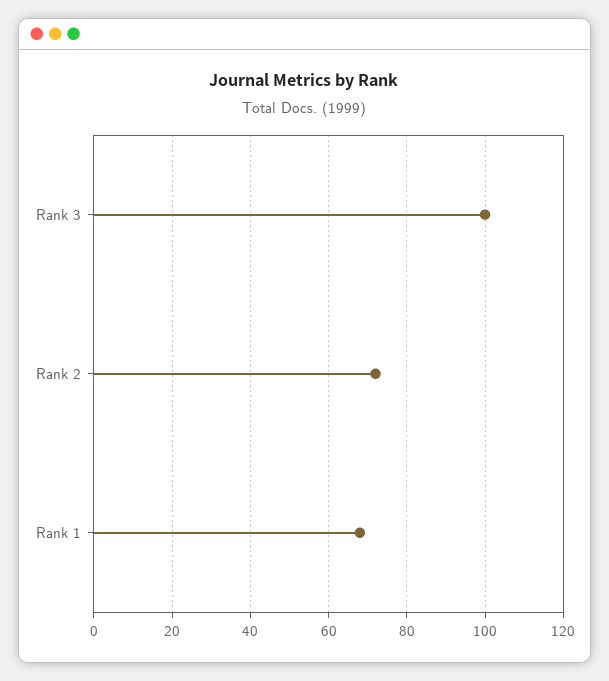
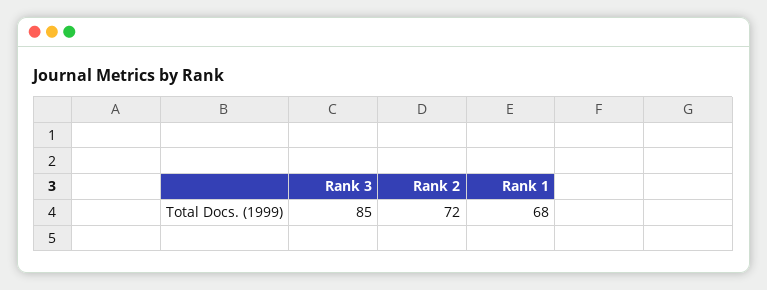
Rank 3: 100 -> 85

